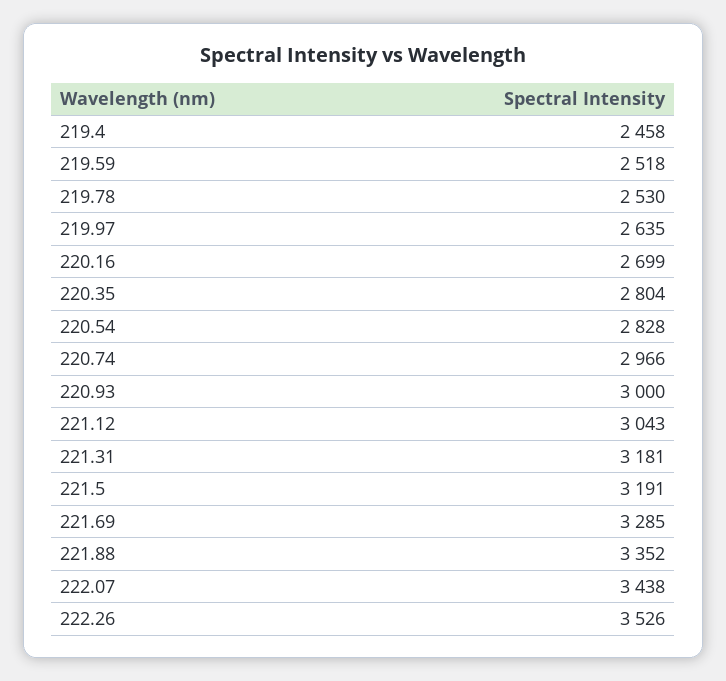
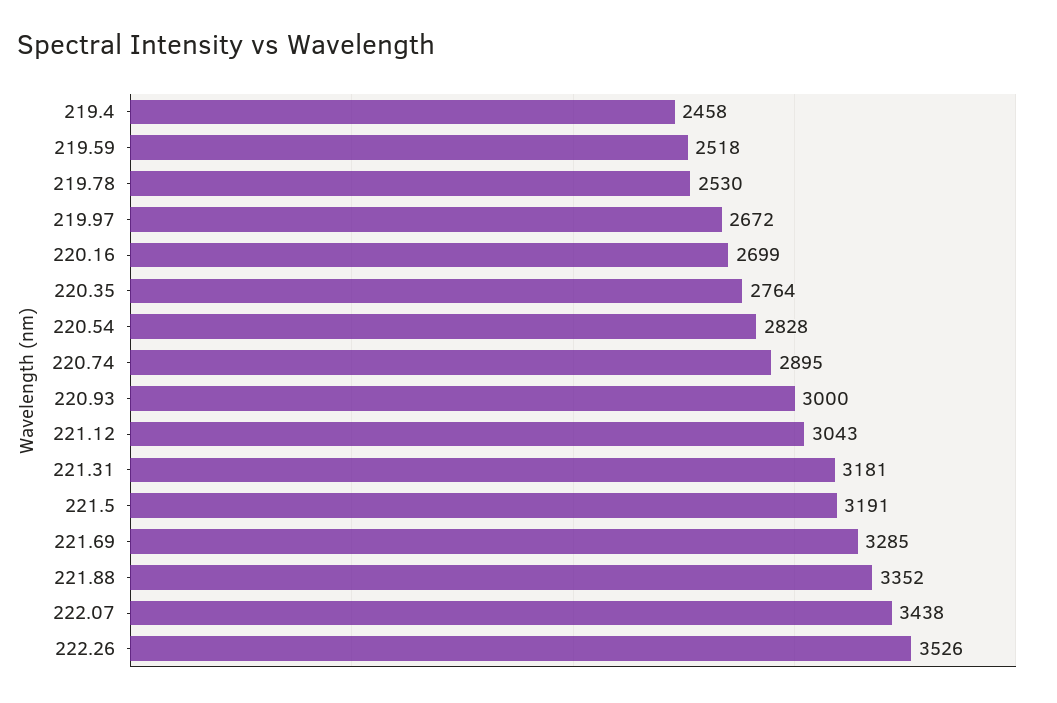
219.97: 2635 -> 2672
220.35: 2804 -> 2764
220.74: 2966 -> 2895

